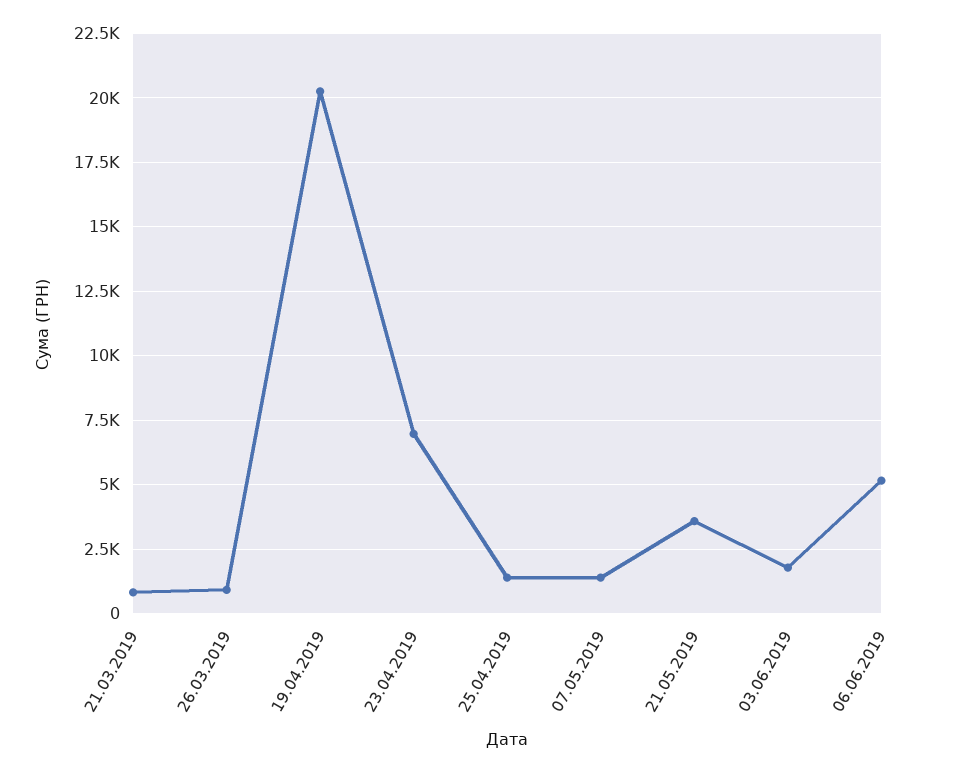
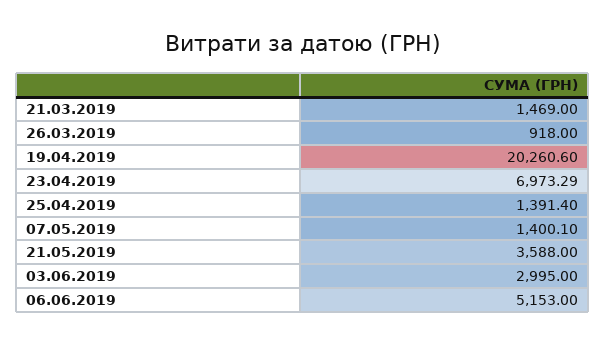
21.03.2019: 750 -> 1469
03.06.2019: 1750 -> 2995

